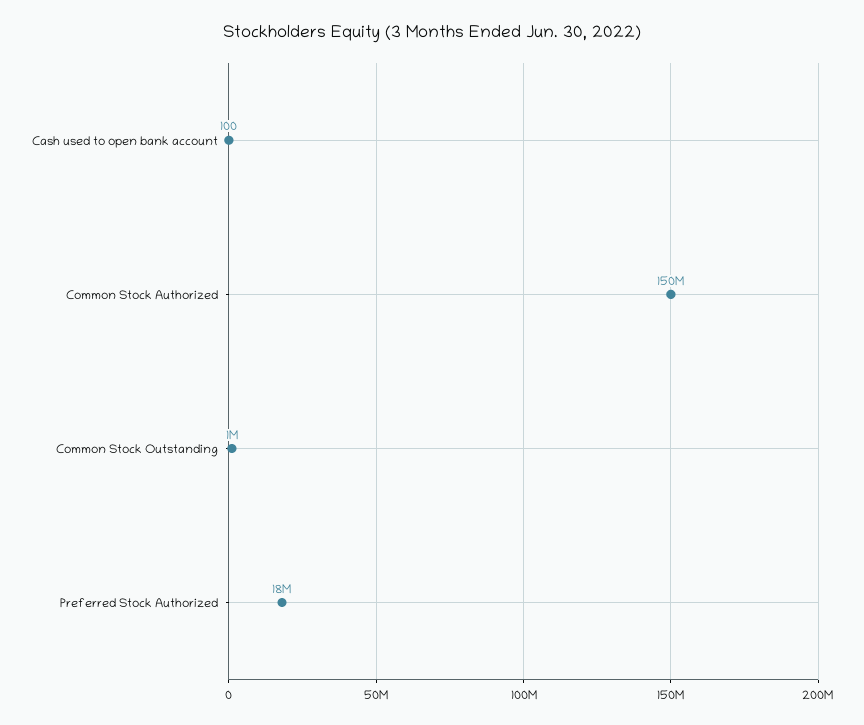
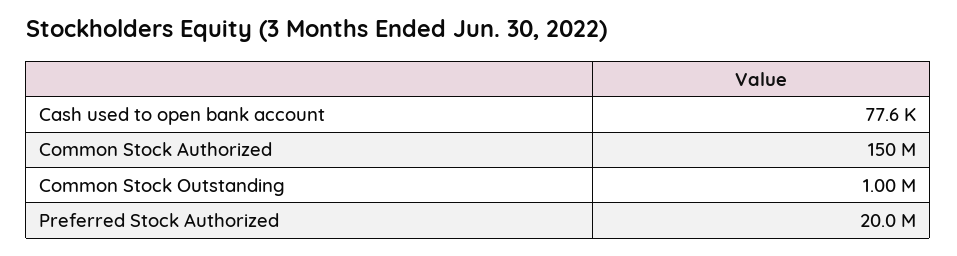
Cash used to open bank account: 100 -> 77600
Preferred Stock Authorized: 18000000 -> 20000000

